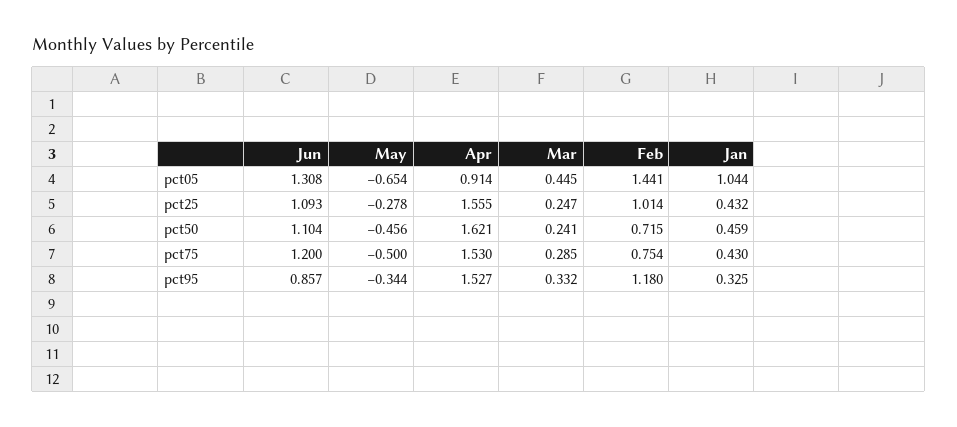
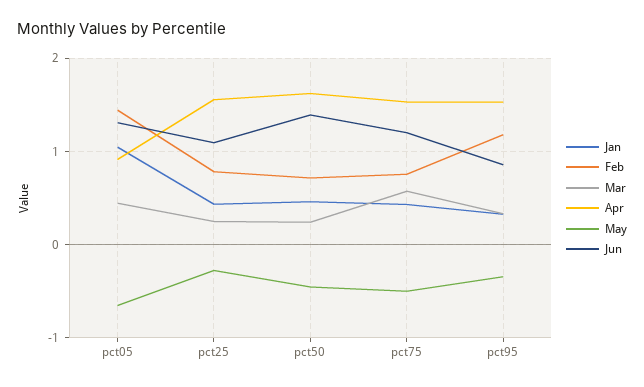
Feb, pct25: 1.014 -> 0.8
Jun, pct50: 1.104 -> 1.4
Mar, pct75: 0.285 -> 0.6

